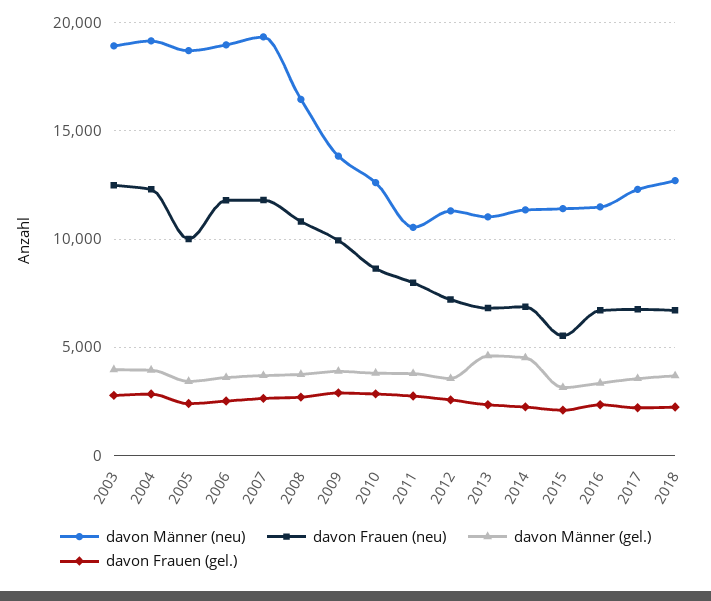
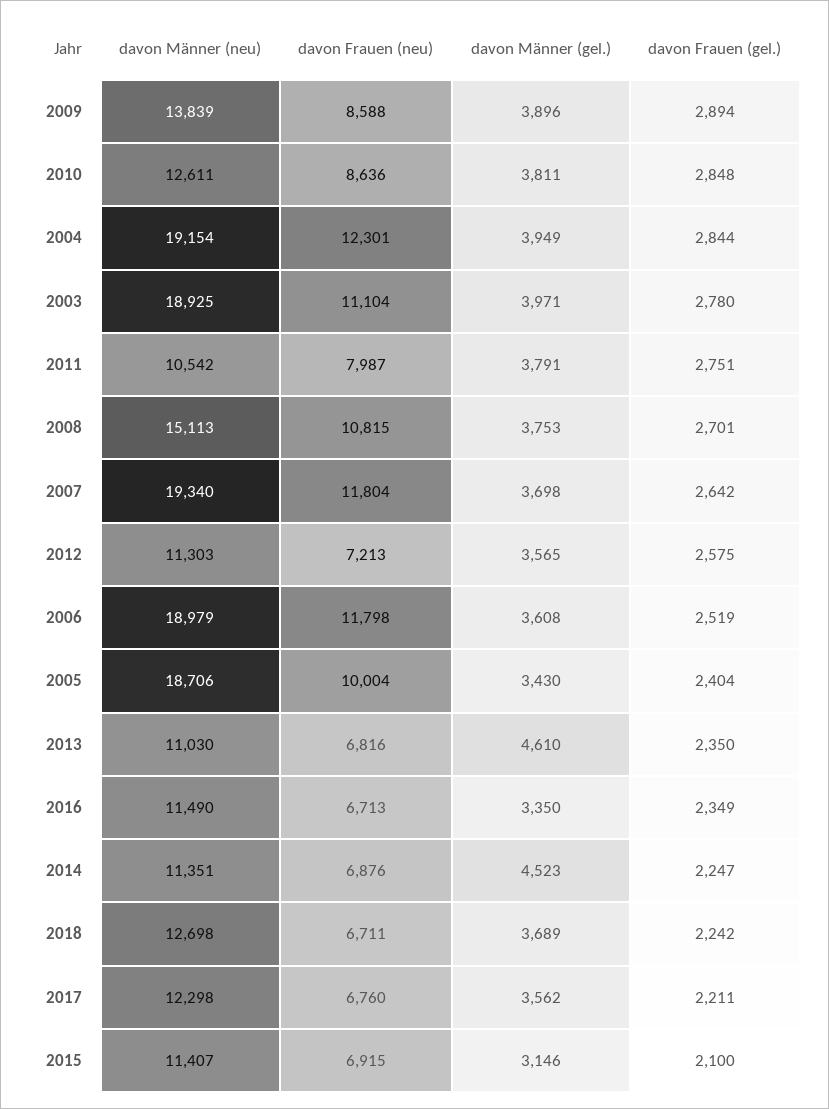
davon Frauen (neu), 2003: 12500 -> 11104
davon Männer (neu), 2008: 16500 -> 15113
davon Frauen (neu), 2009: 10000 -> 8588
davon Frauen (neu), 2015: 5500 -> 6915

